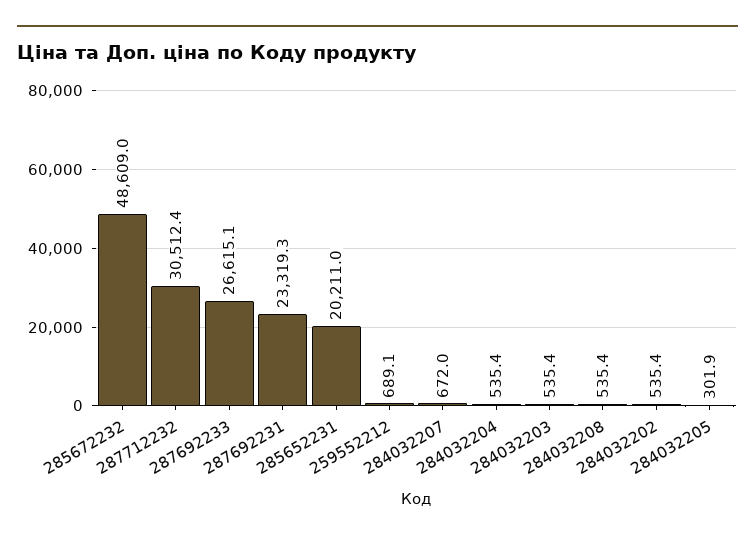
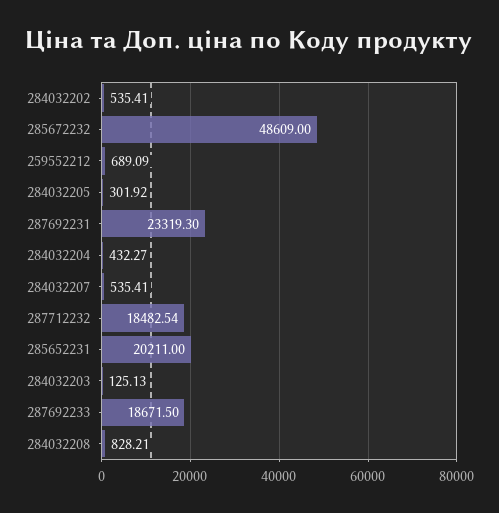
287712232: 30512.4 -> 18482.54
287692233: 26615.1 -> 18671.5
284032207: 672 -> 535.41
284032204: 535.4 -> 432.27
284032203: 535.4 -> 125.13
284032208: 535.4 -> 828.21

